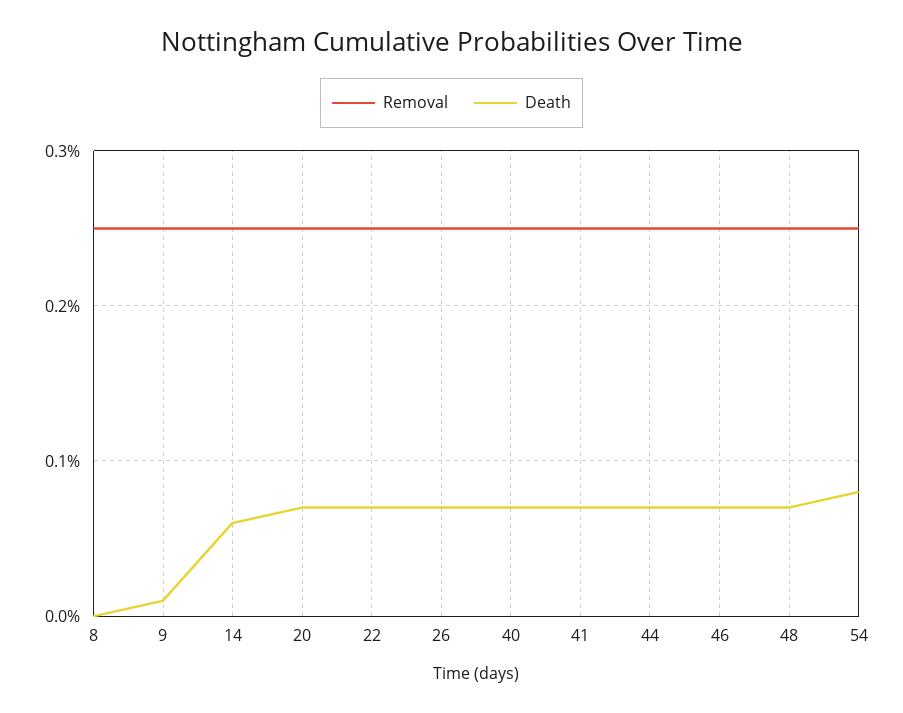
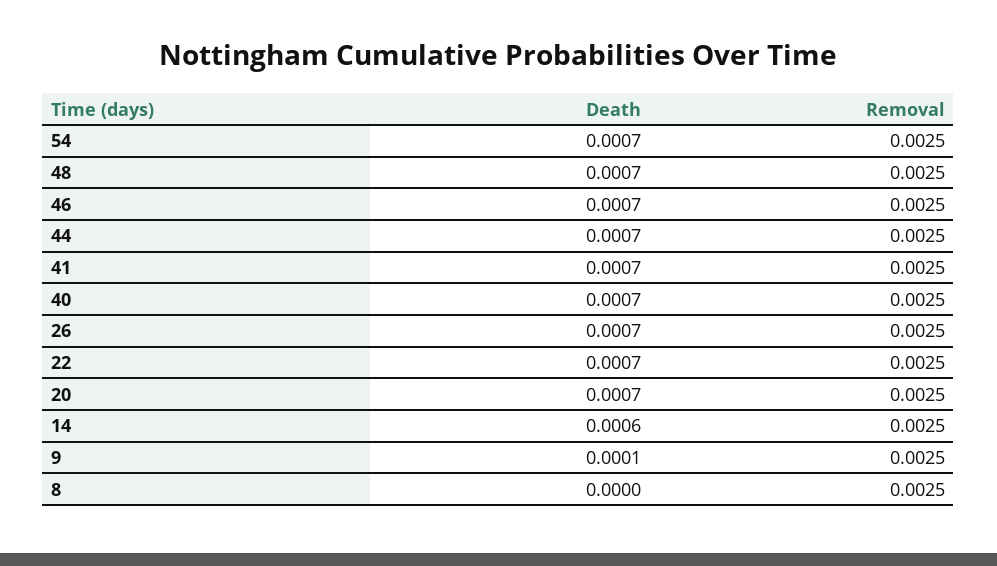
Death, 54: 0.0008 -> 0.0007

